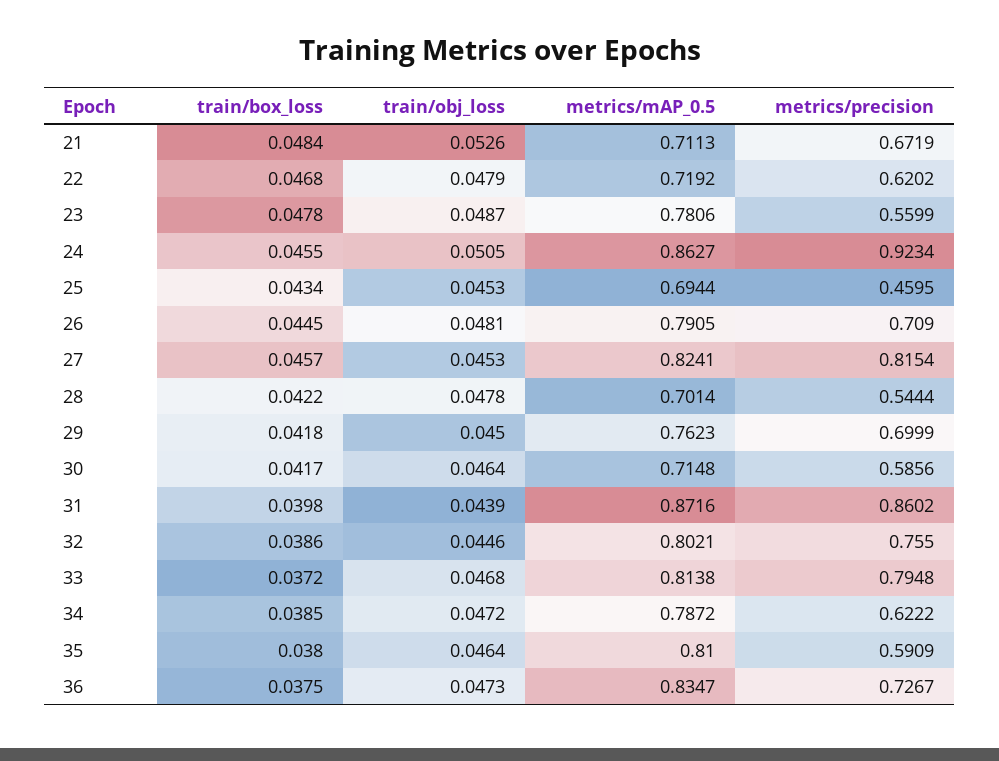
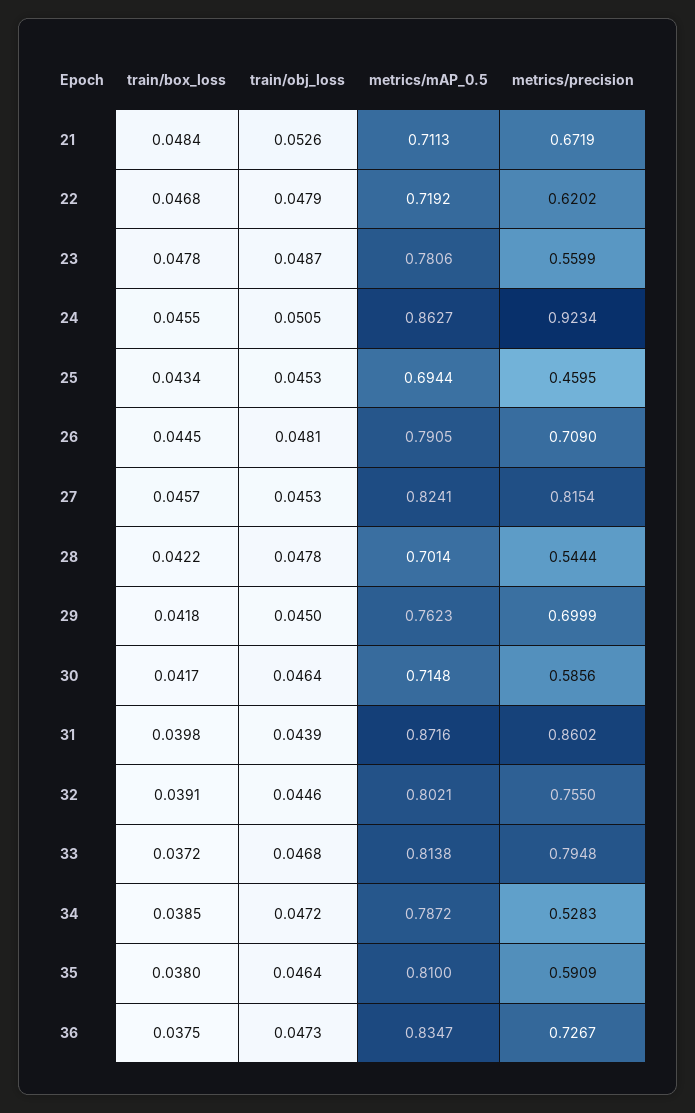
train/box_loss, 32: 0.0386 -> 0.0391
metrics/precision, 34: 0.6222 -> 0.5283

